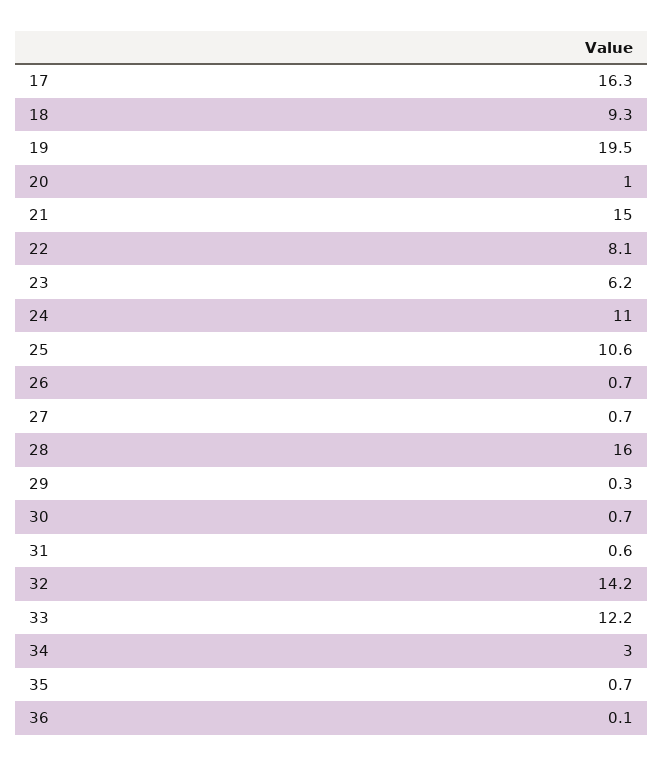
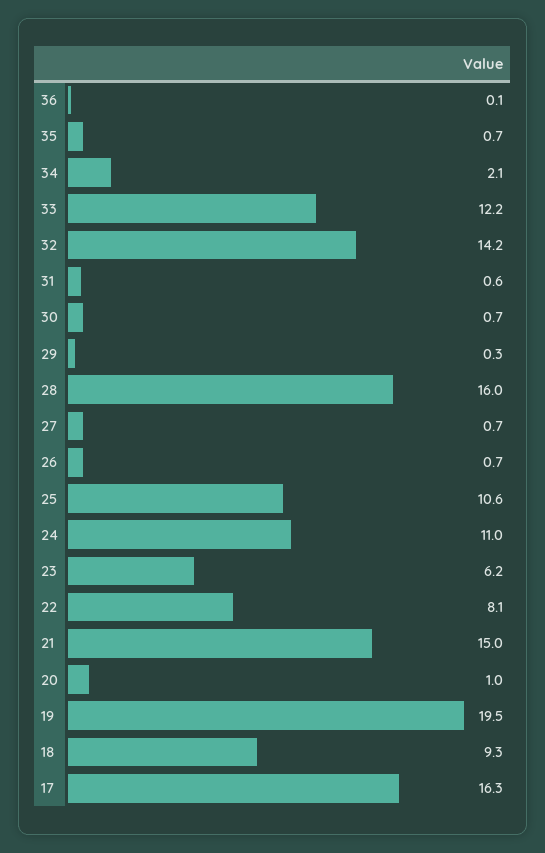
34: 3 -> 2.1

